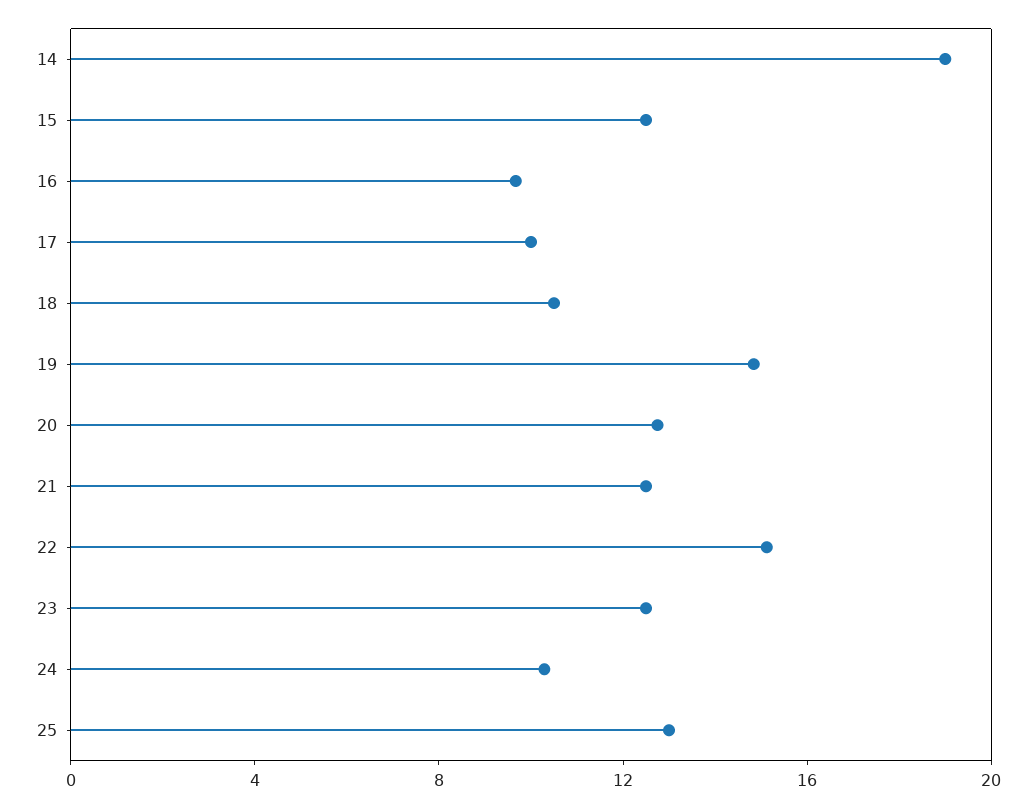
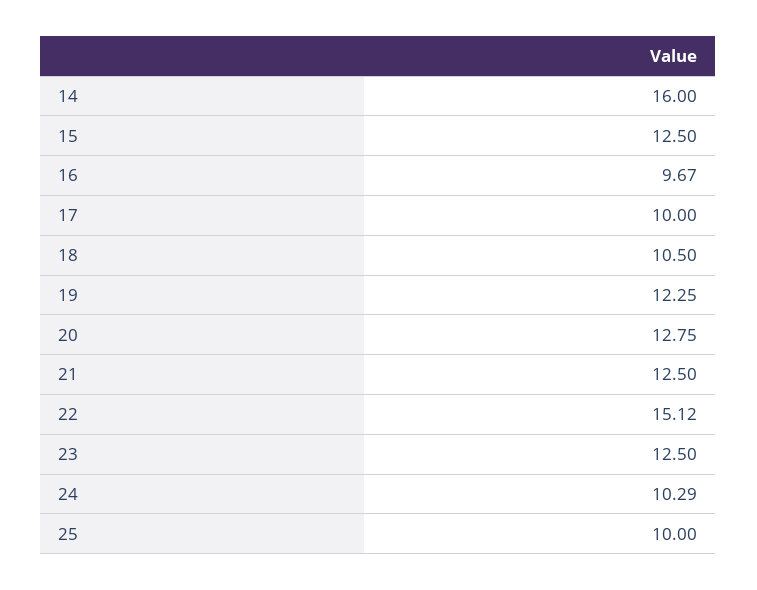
14: 19 -> 16
19: 15 -> 12.25
25: 13 -> 10

